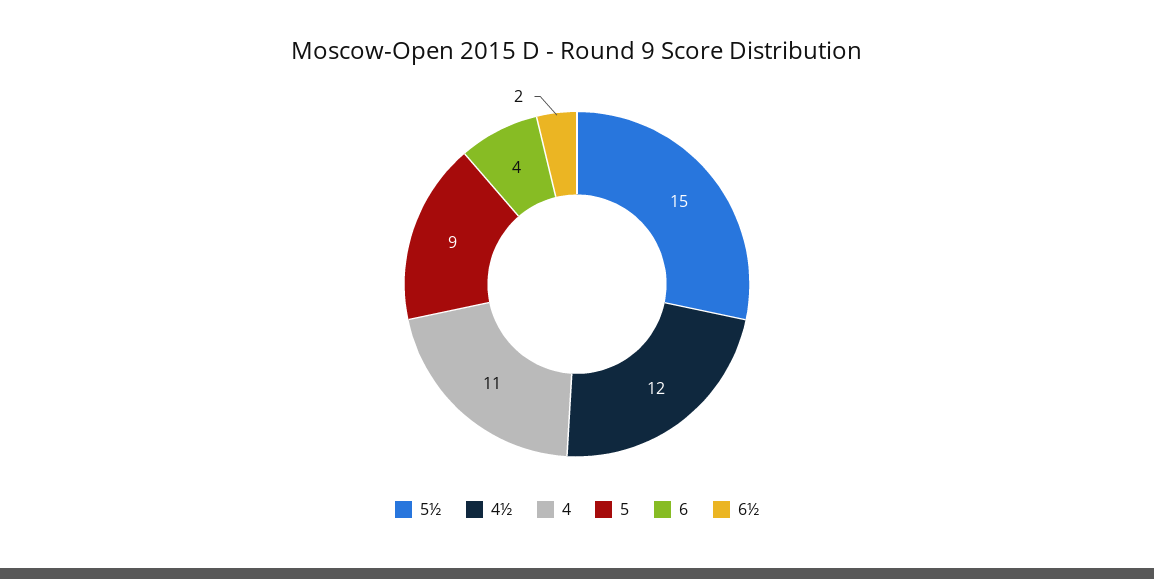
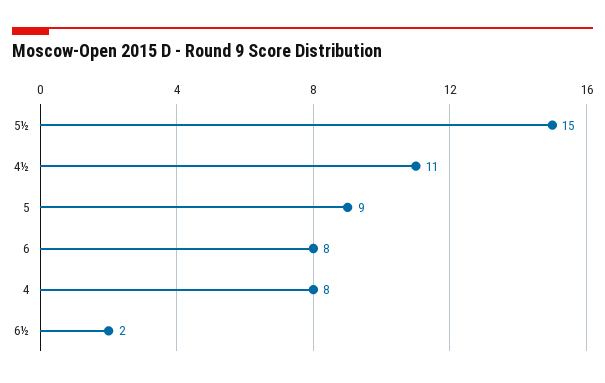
4½: 12 -> 11
4: 11 -> 8
6: 4 -> 8

